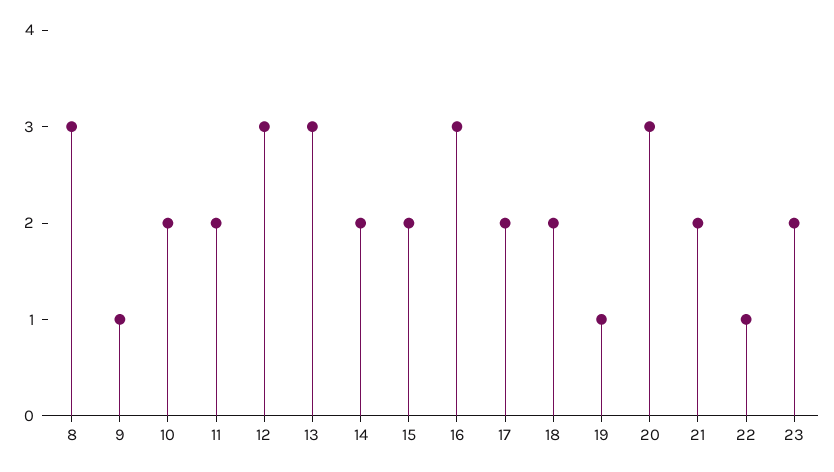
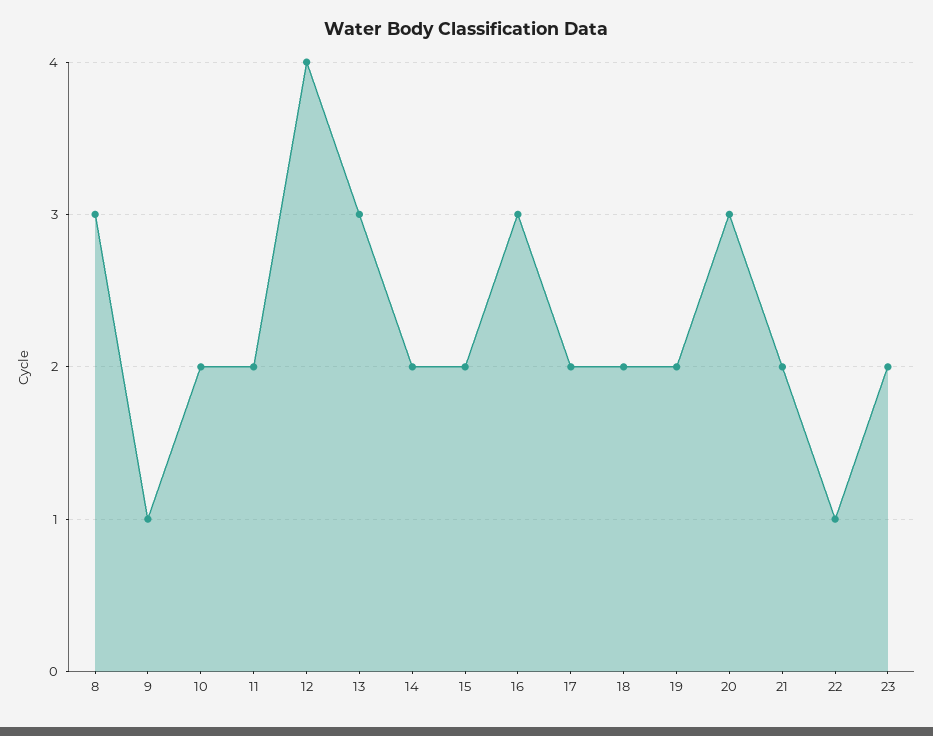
12: 3 -> 4
19: 1 -> 2

